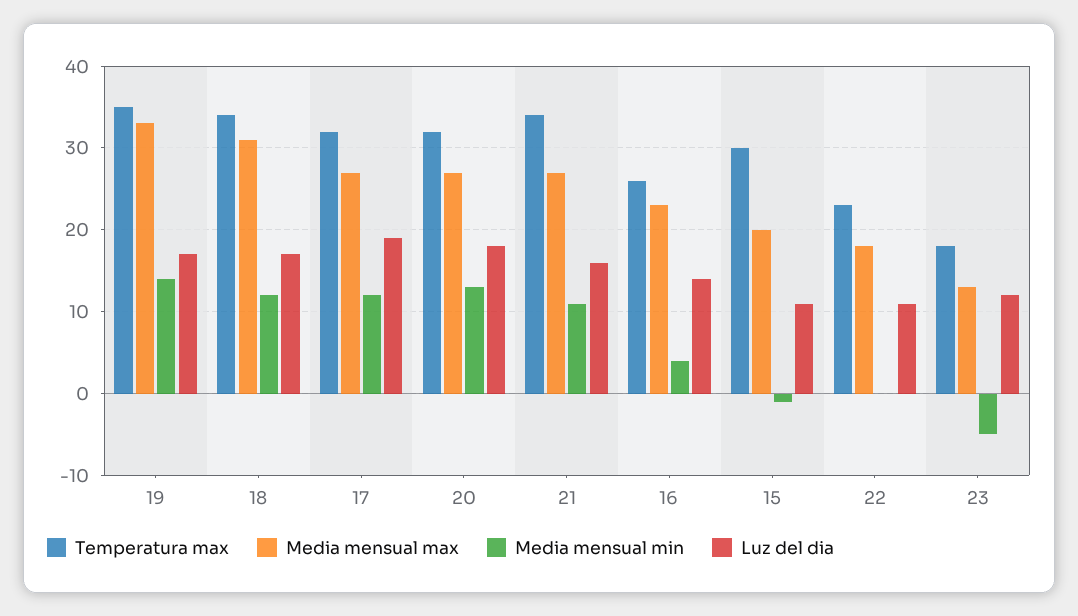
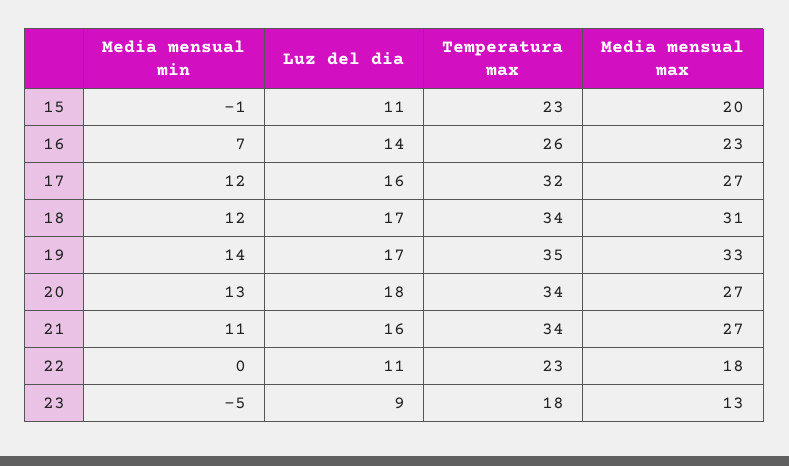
Luz del dia, 17: 19 -> 16
Temperatura max, 20: 32 -> 34
Media mensual min, 16: 4 -> 7
Temperatura max, 15: 30 -> 23
Luz del dia, 23: 12 -> 9

